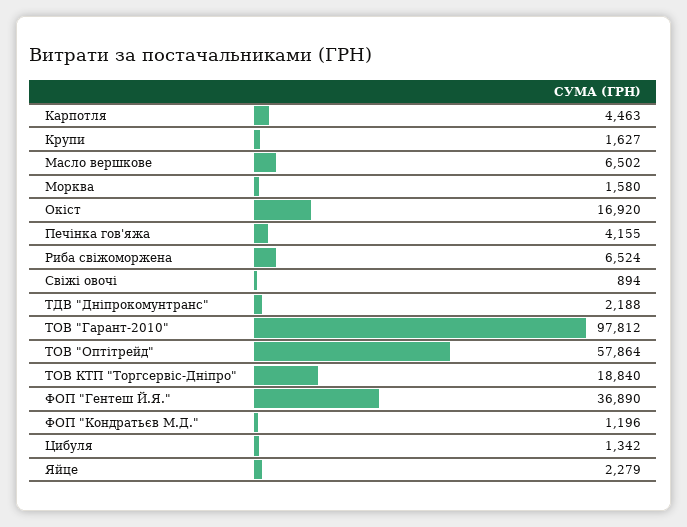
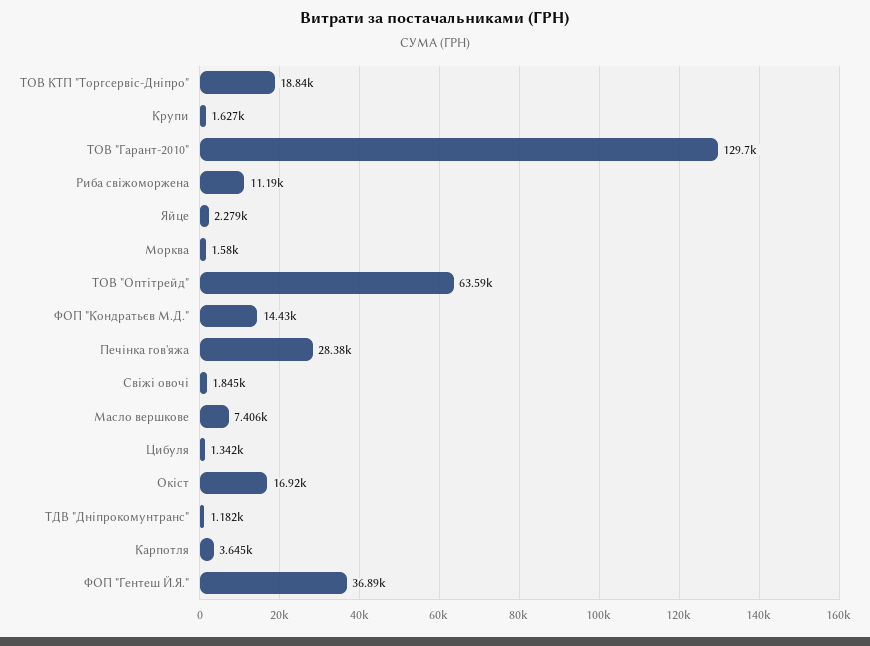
Карпотля: 4463 -> 3645
Масло вершкове: 6502 -> 7406
Печінка гов'яжа: 4155 -> 28380
Риба свіжоморжена: 6524 -> 11190
Свіжі овочі: 894 -> 1845
ТДВ "Дніпрокомунтранс": 2188 -> 1182
ТОВ "Гарант-2010": 97812 -> 129700
ТОВ "Оптітрейд": 57864 -> 63590
ФОП "Кондратьєв М.Д.": 1196 -> 14430

